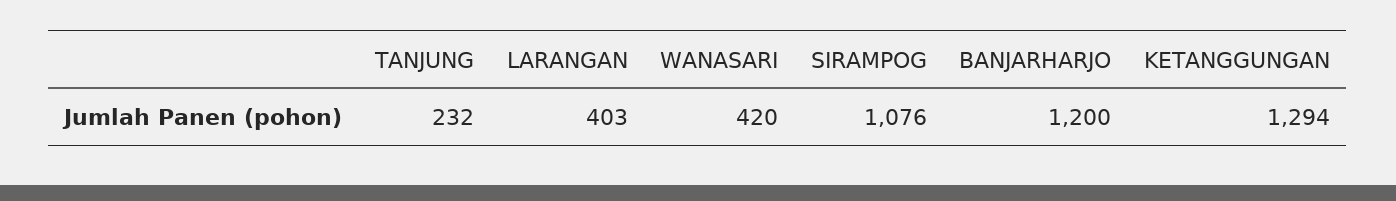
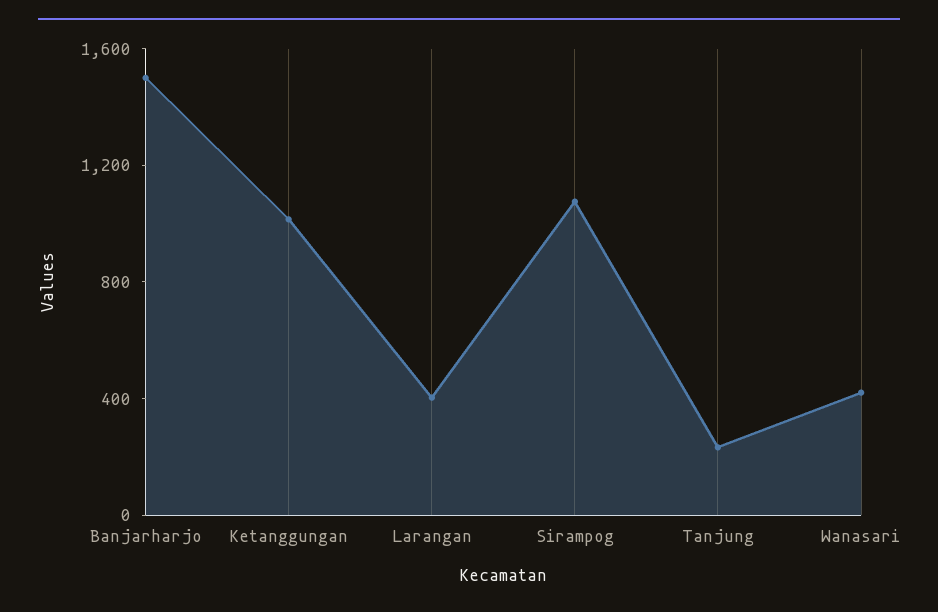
BANJARHARJO: 1200 -> 1500
KETANGGUNGAN: 1294 -> 1000

